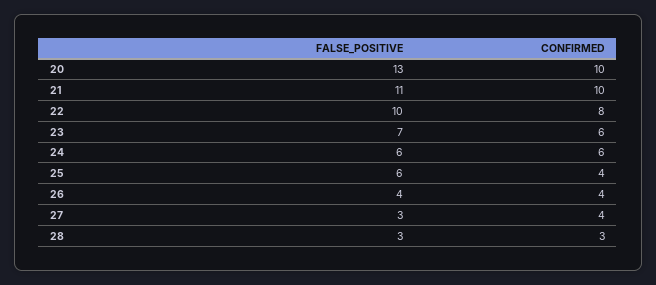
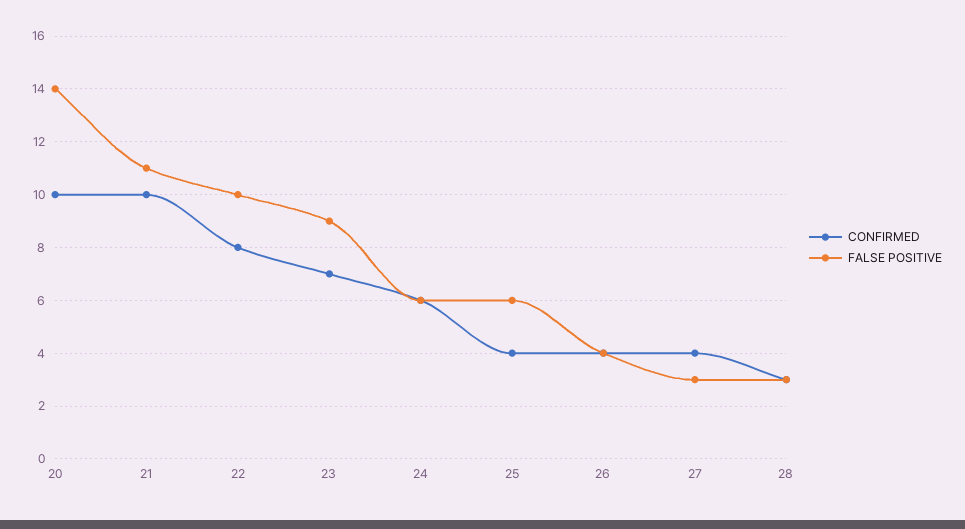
FALSE_POSITIVE, 20: 13 -> 14
FALSE_POSITIVE, 23: 7 -> 9
CONFIRMED, 23: 6 -> 7

